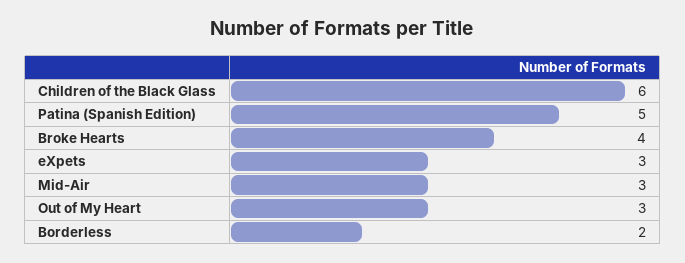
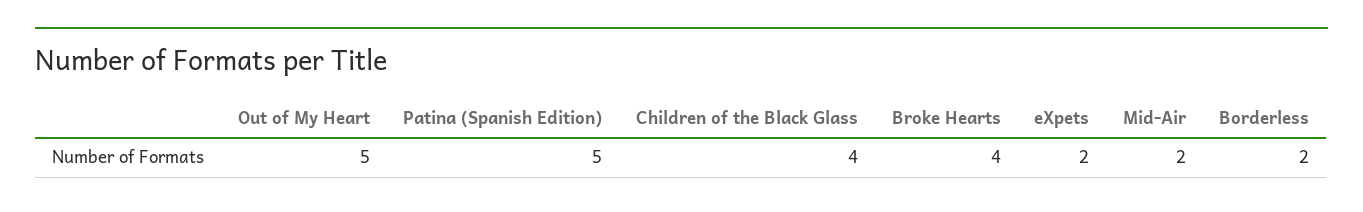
Children of the Black Glass: 6 -> 4
eXpets: 3 -> 2
Mid-Air: 3 -> 2
Out of My Heart: 3 -> 5

